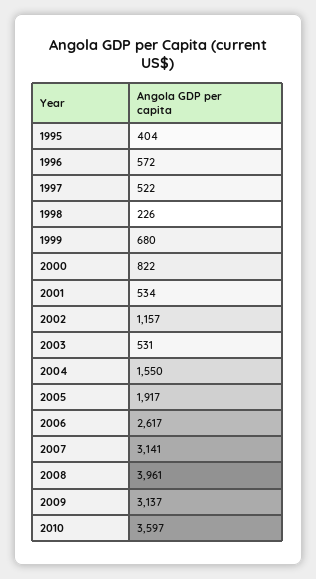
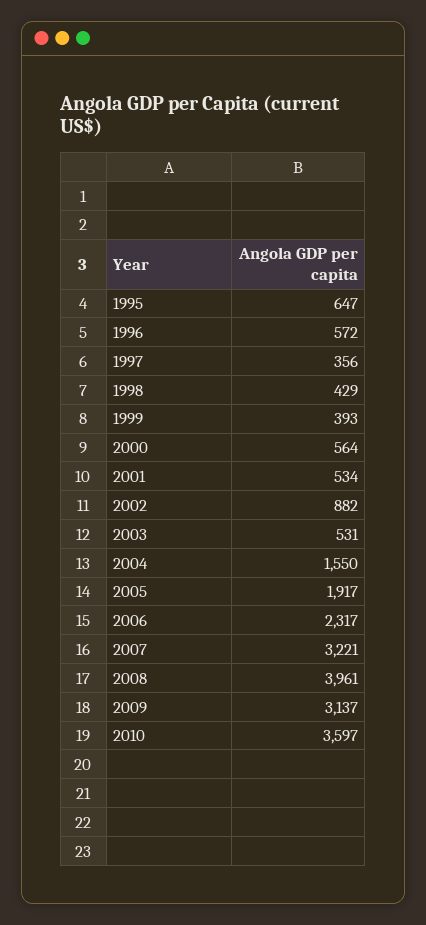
1995: 404 -> 647
1997: 522 -> 356
1998: 226 -> 429
1999: 680 -> 393
2000: 822 -> 564
2002: 1157 -> 882
2006: 2617 -> 2317
2007: 3141 -> 3221

